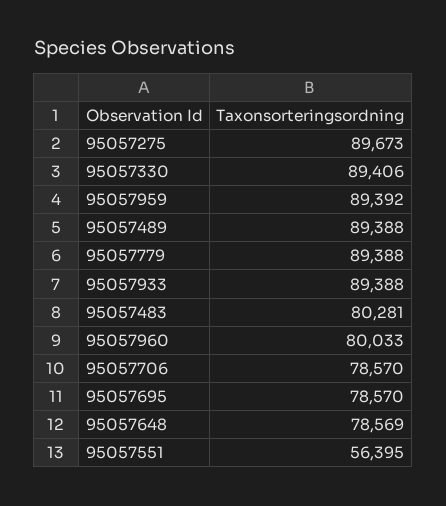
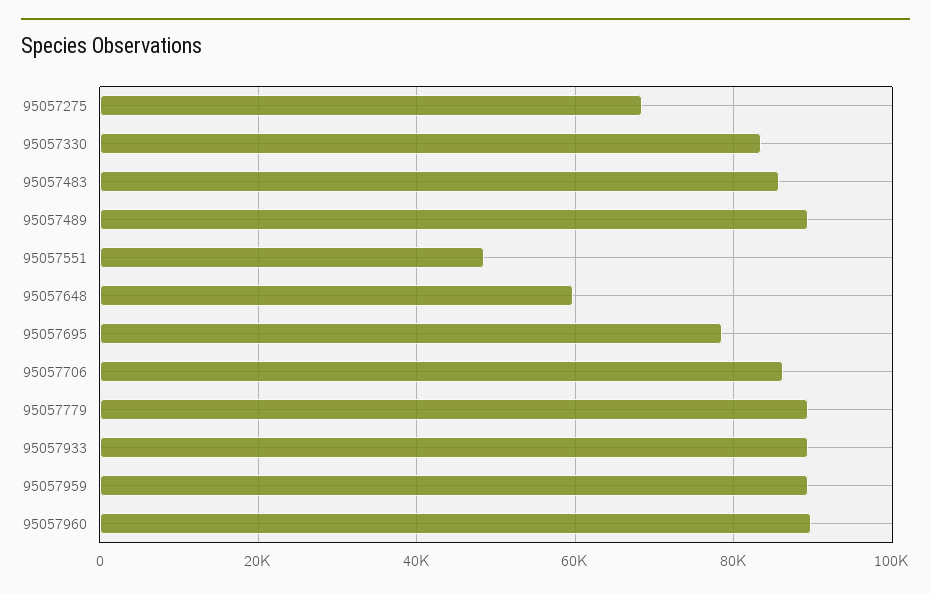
95057275: 89673 -> 68000
95057330: 89406 -> 84000
95057483: 80281 -> 86000
95057960: 80033 -> 90000
95057706: 78570 -> 86000
95057648: 78569 -> 60000
95057551: 56395 -> 48000

